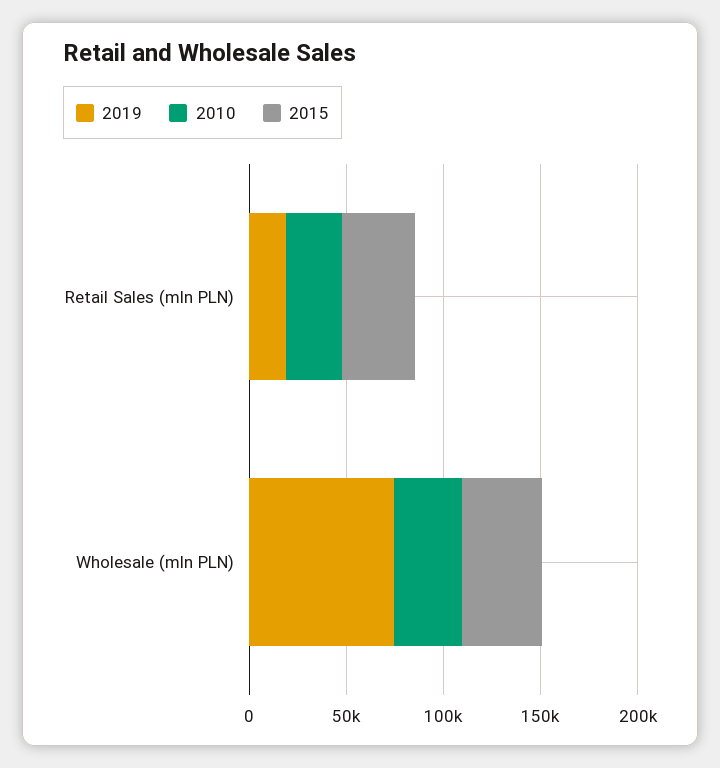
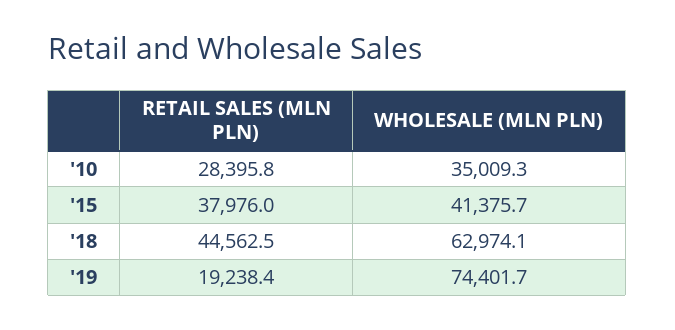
'18, Retail Sales (mln PLN): none -> 44562.5
'18, Wholesale (mln PLN): none -> 62974.1

